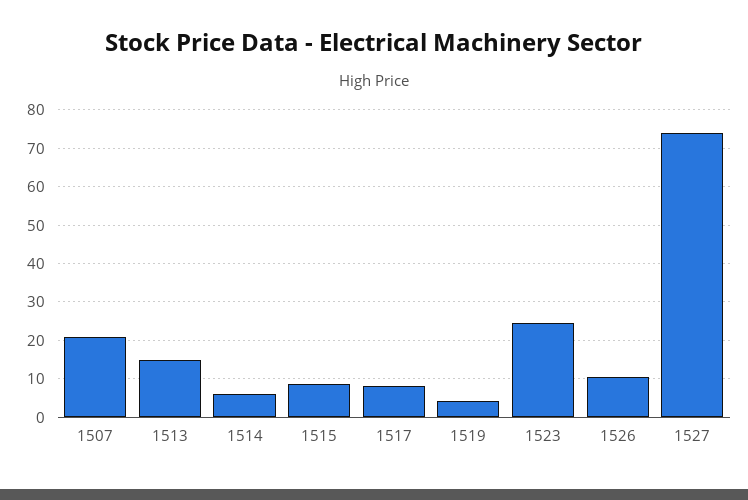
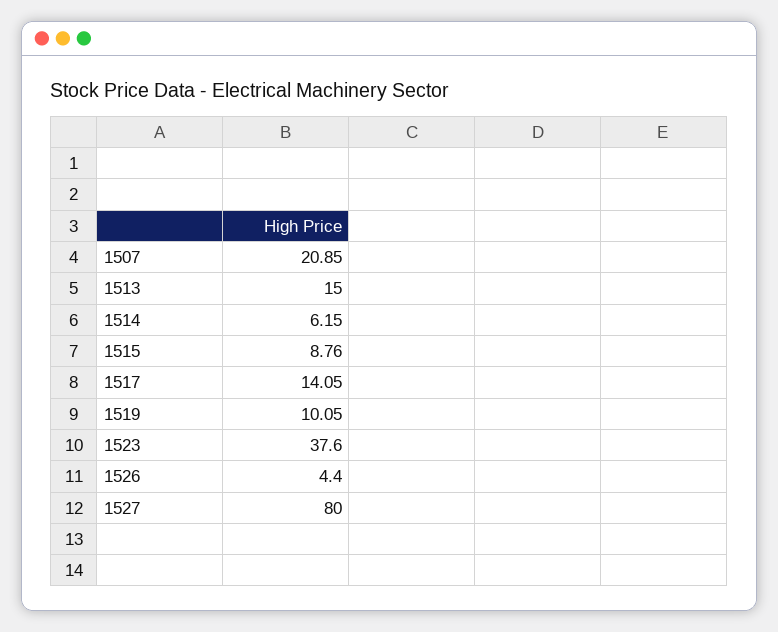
1517: 8 -> 14.05
1519: 4 -> 10.05
1523: 24 -> 37.6
1526: 10 -> 4.4
1527: 74 -> 80

